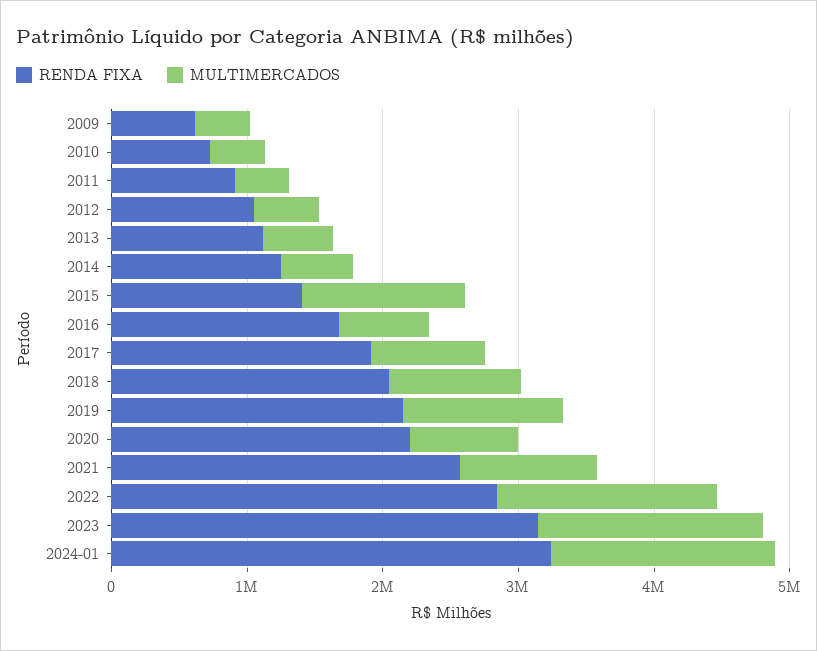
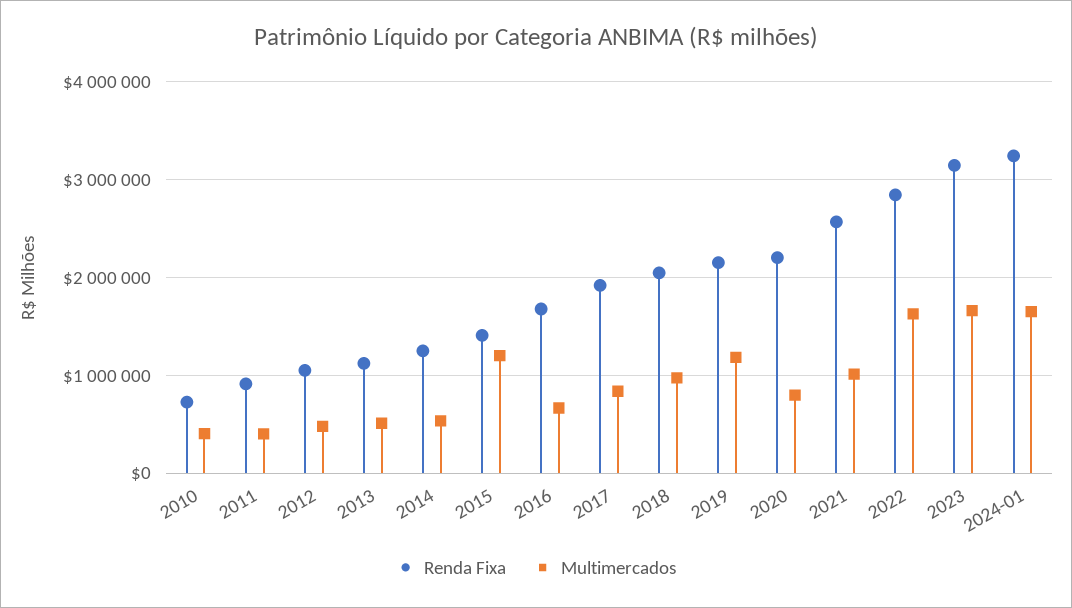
RENDA FIXA, 2009: 600000 -> none
MULTIMERCADOS, 2009: 400000 -> none

